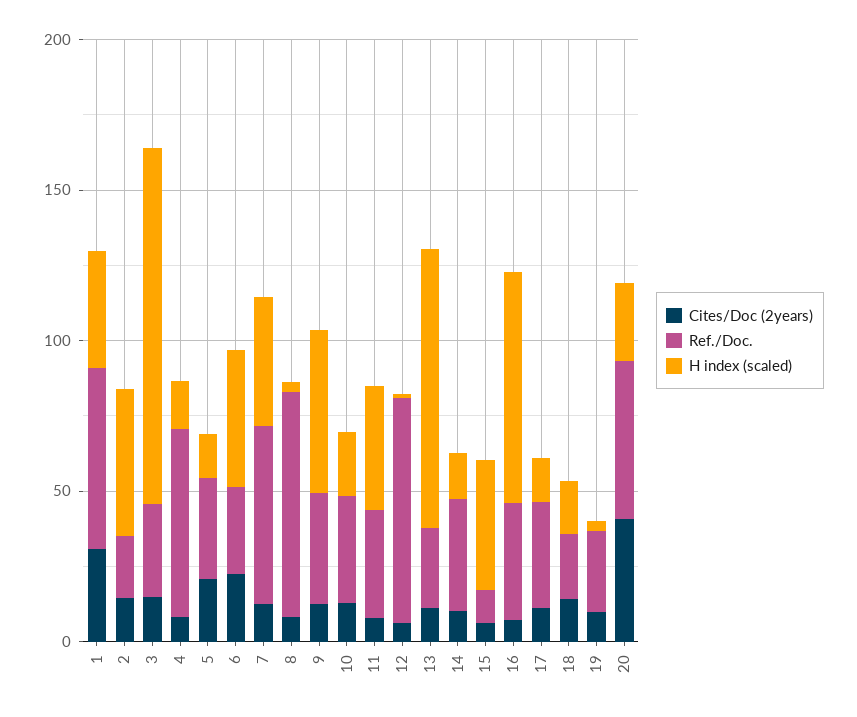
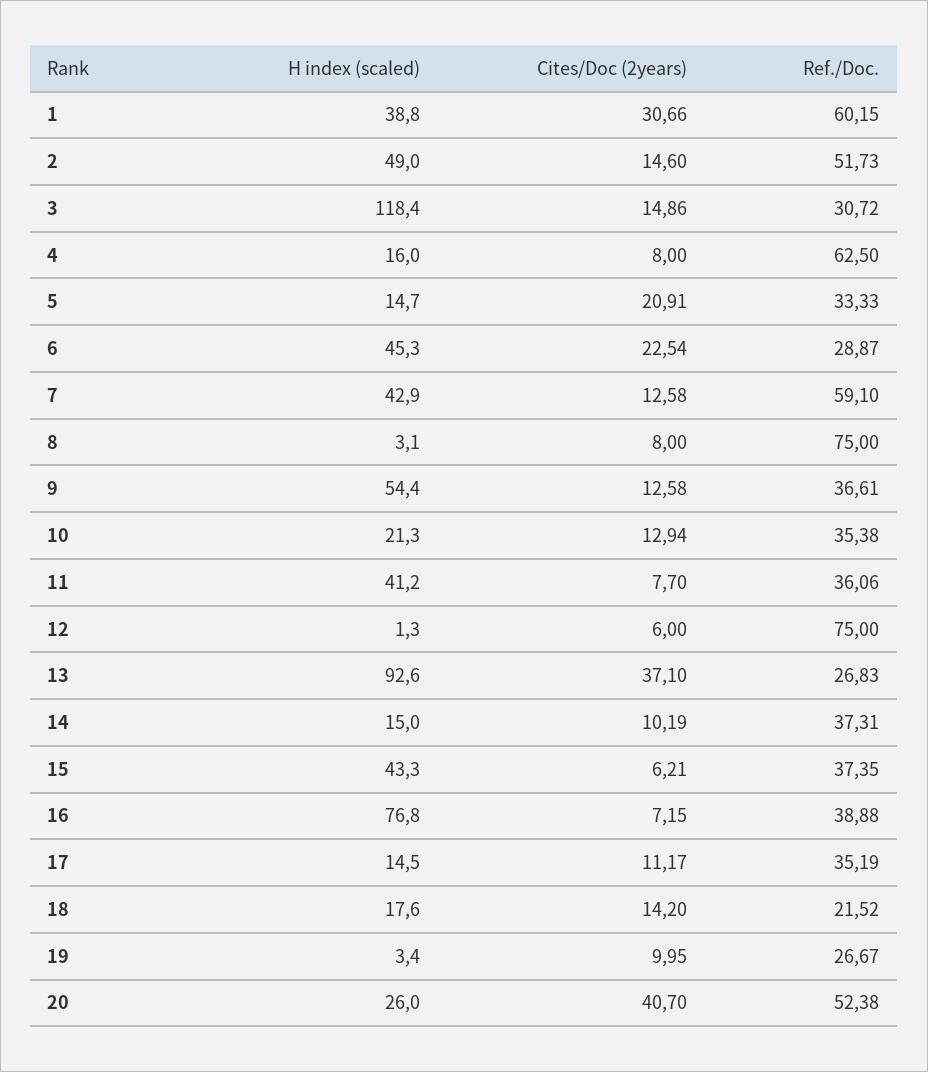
Ref./Doc., 2: 20 -> 51.73
Cites/Doc (2years), 13: 10 -> 37.1
Ref./Doc., 15: 10 -> 37.35

